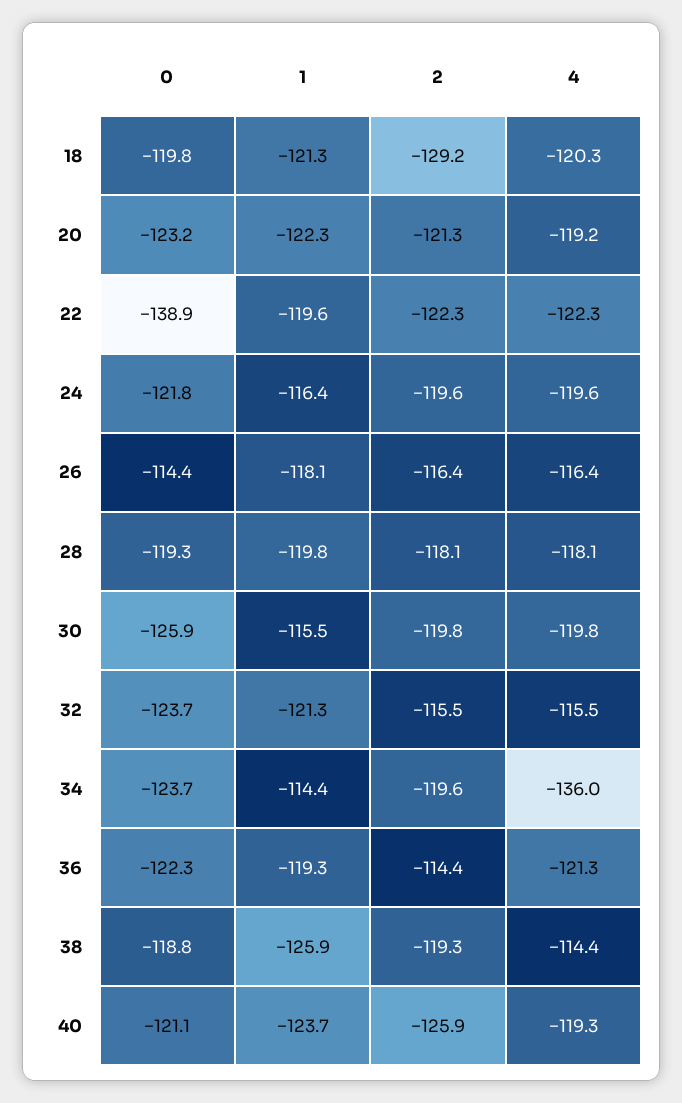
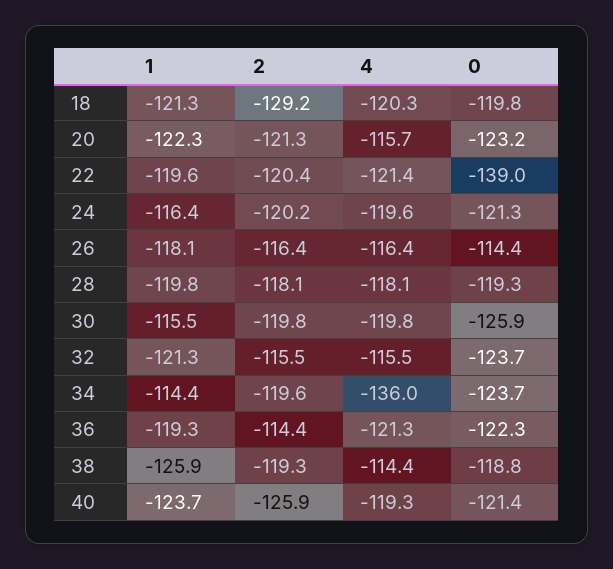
4, 20: -119.2 -> -115.7
0, 22: -138.9 -> -139
2, 22: -122.3 -> -120.4
4, 22: -122.3 -> -121.4
0, 24: -121.8 -> -121.3
2, 24: -119.6 -> -120.2
0, 40: -121.1 -> -121.4

